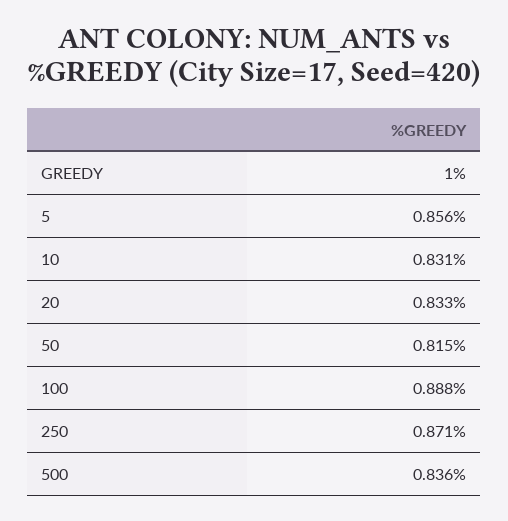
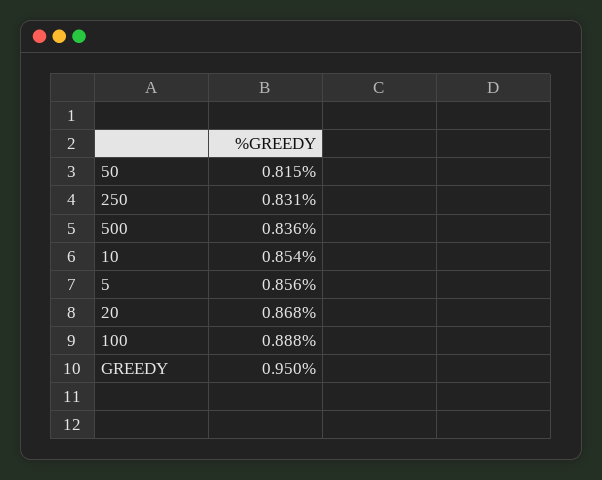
GREEDY: 1 -> 0.95
10: 0.831 -> 0.854
20: 0.833 -> 0.868
250: 0.871 -> 0.831

